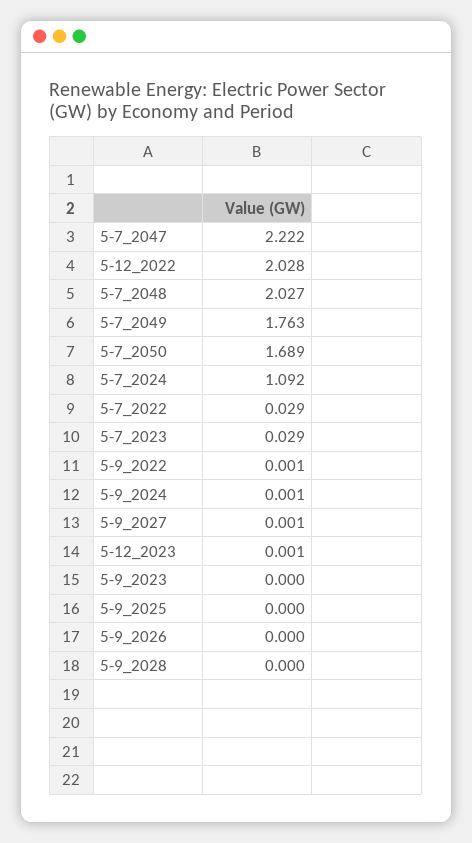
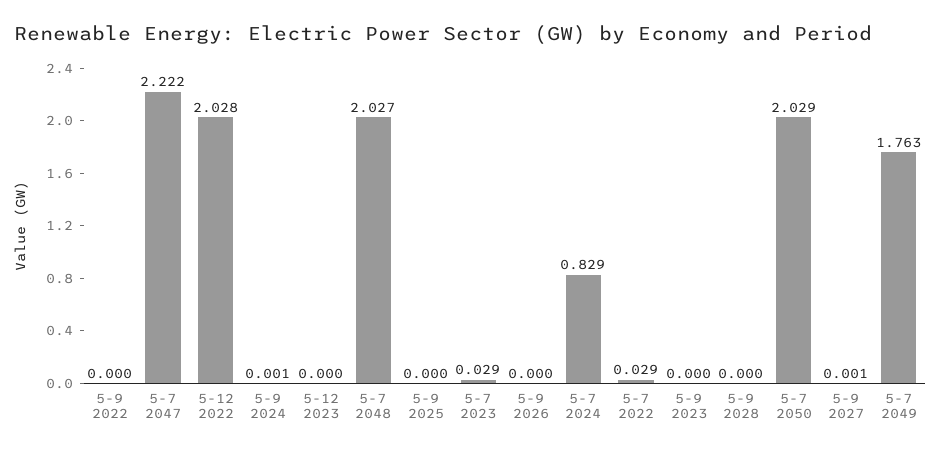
5-7_2050: 1.689 -> 2.029
5-7_2024: 1.092 -> 0.829
5-9_2022: 0.001 -> 0
5-12_2023: 0.001 -> 0

